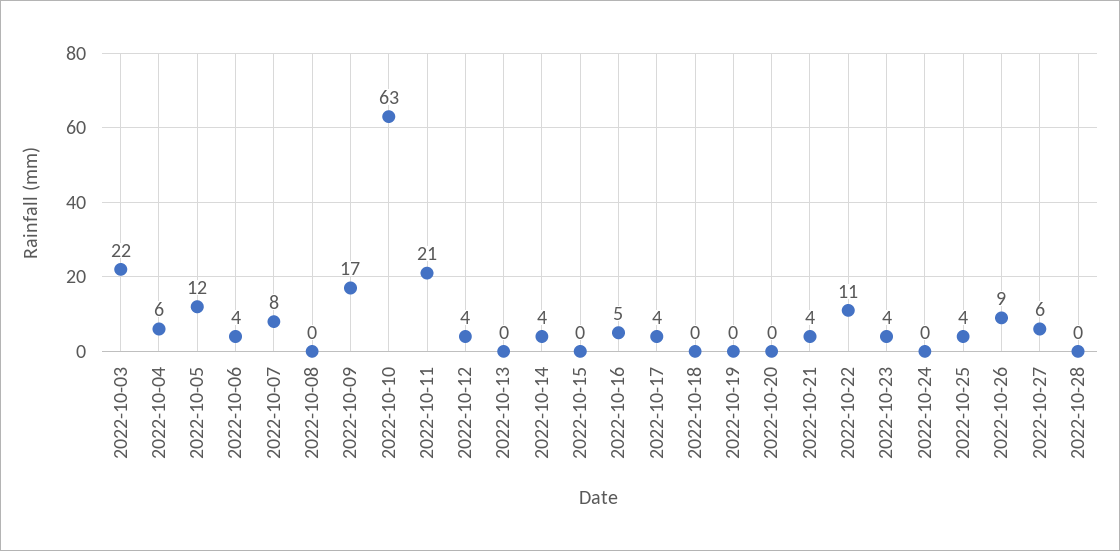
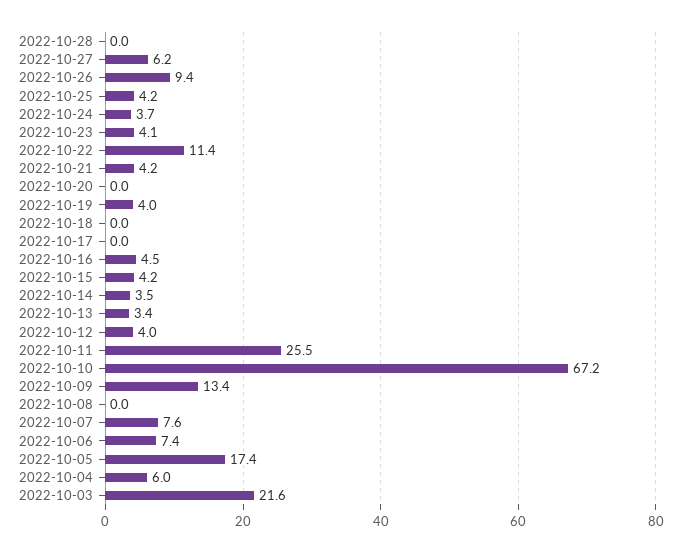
2022-10-05: 12 -> 17.4
2022-10-06: 4 -> 7.4
2022-10-09: 17 -> 13.4
2022-10-10: 63 -> 67.2
2022-10-11: 21 -> 25.5
2022-10-13: 0 -> 3.4
2022-10-15: 0 -> 4.2
2022-10-17: 4 -> 0
2022-10-19: 0 -> 4
2022-10-24: 0 -> 3.7

